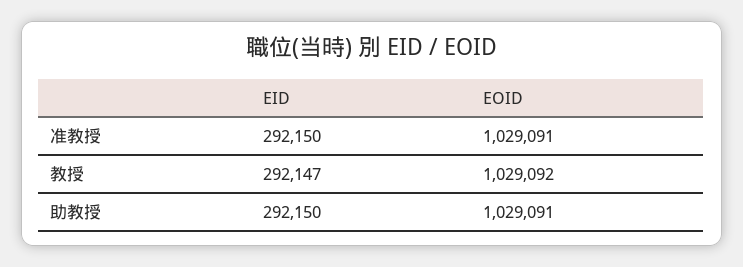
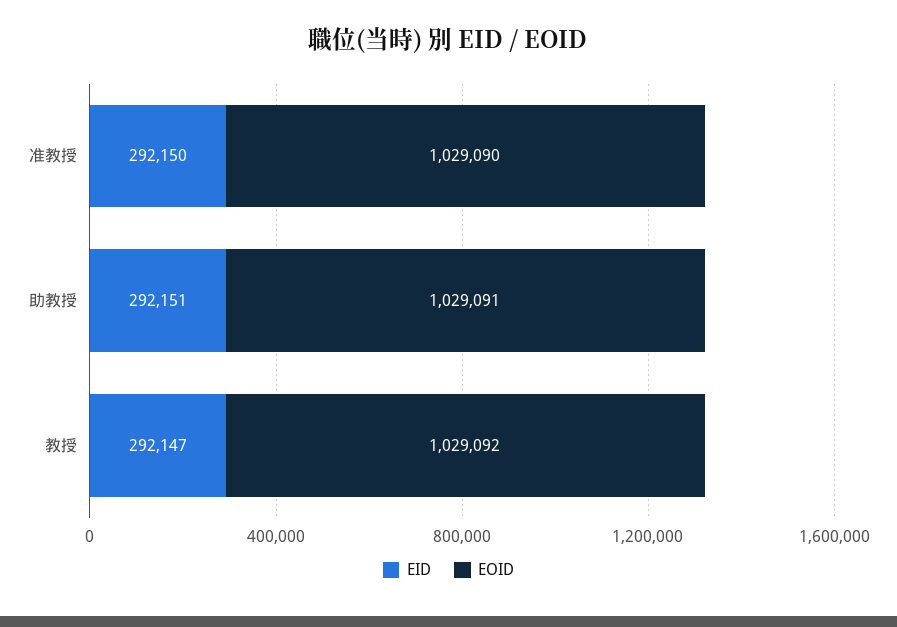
EOID, 准教授: 1029091 -> 1029090
EID, 助教授: 292150 -> 292151

